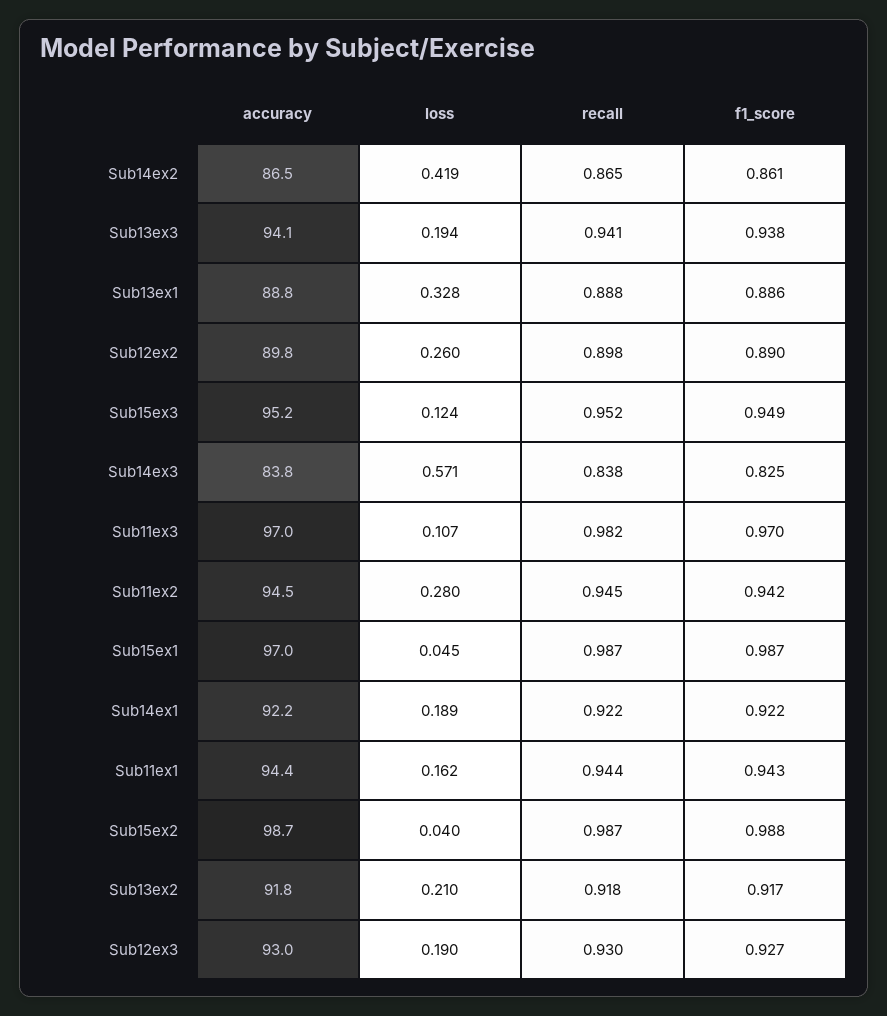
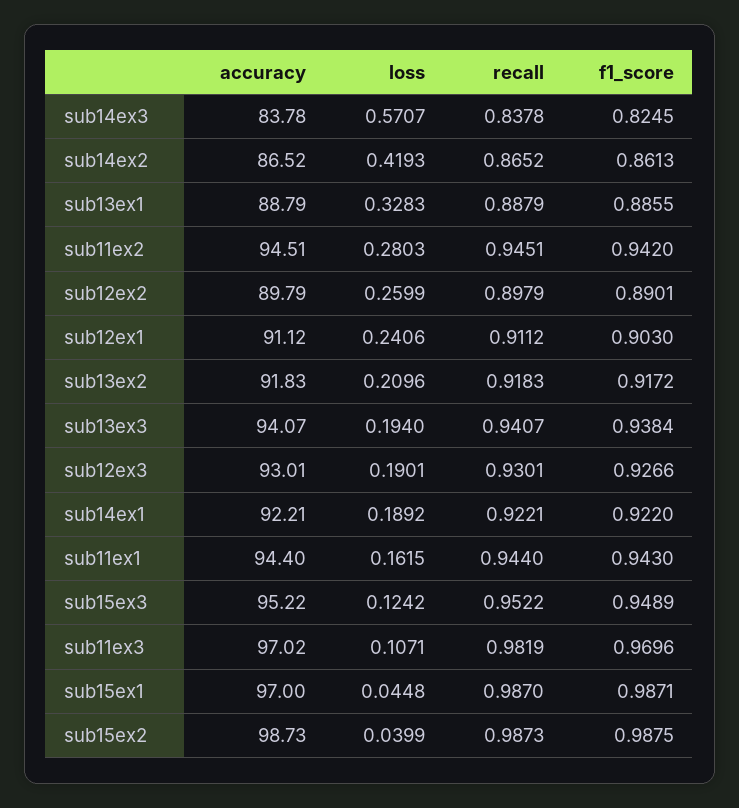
accuracy, sub12ex1: none -> 91.12
loss, sub12ex1: none -> 0.2406
recall, sub12ex1: none -> 0.9112
f1_score, sub12ex1: none -> 0.903

